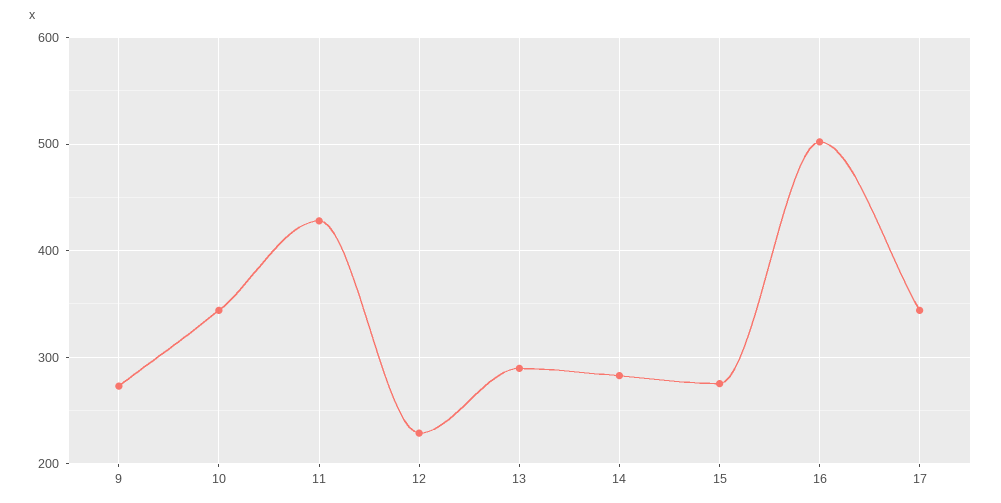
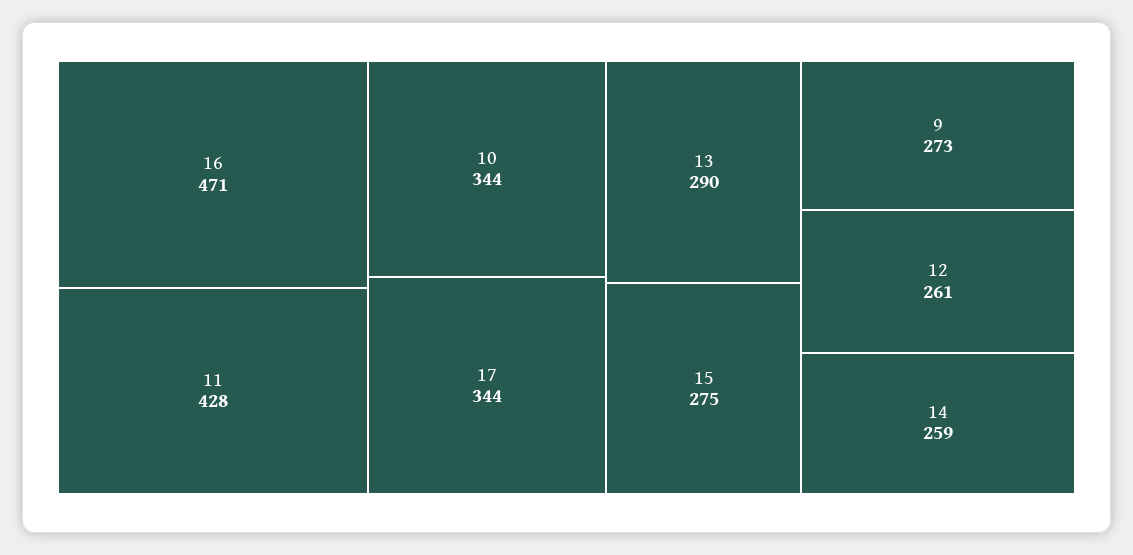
12: 230 -> 261
14: 280 -> 259
16: 500 -> 471

